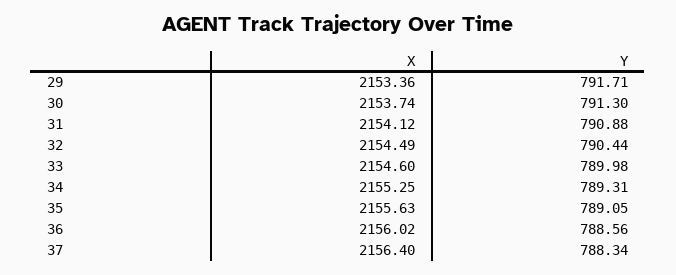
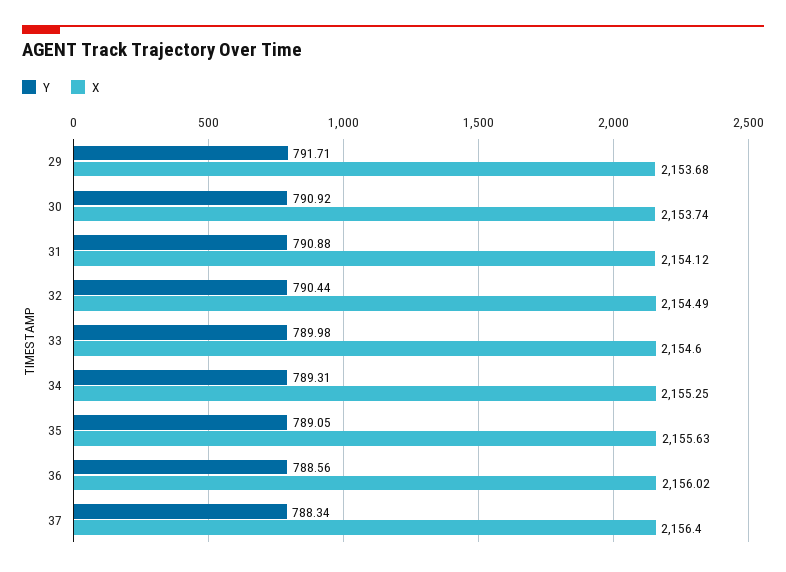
X, 29: 2153.36 -> 2153.68
Y, 30: 791.3 -> 790.92

